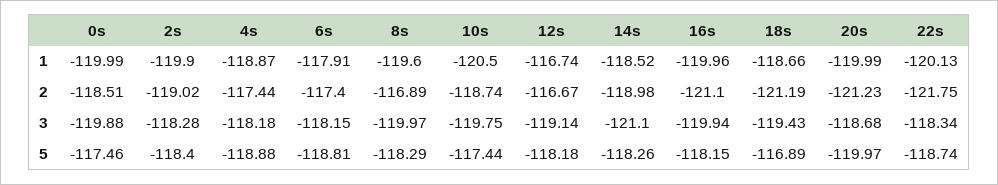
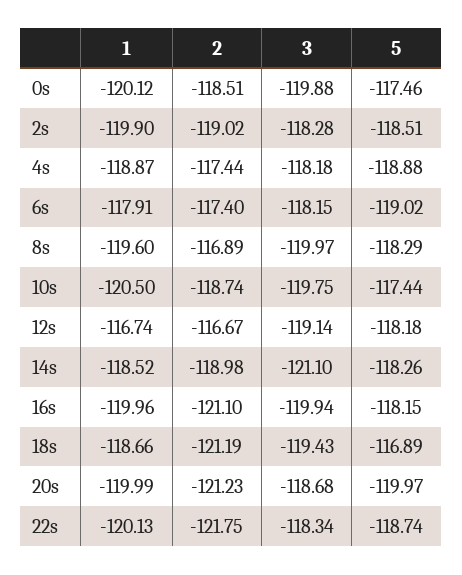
0s, 1: -119.99 -> -120.12
2s, 5: -118.4 -> -118.51
6s, 5: -118.81 -> -119.02

